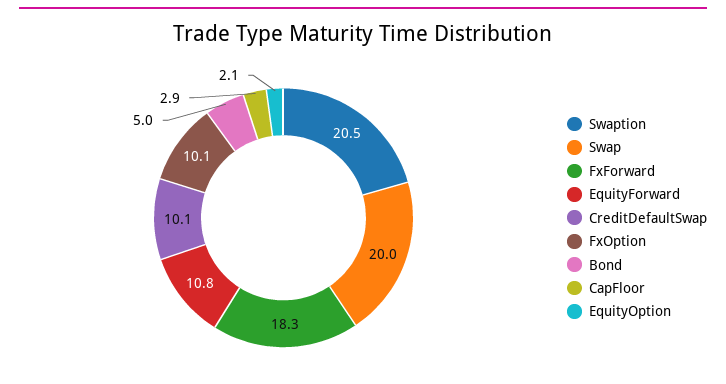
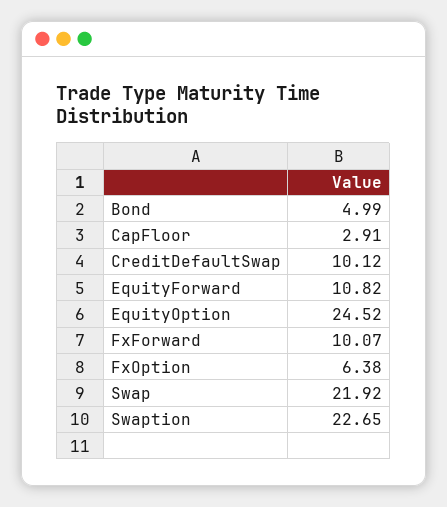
Swaption: 20.5 -> 22.65
Swap: 20 -> 21.92
FxForward: 18.3 -> 10.07
FxOption: 10.1 -> 6.38
EquityOption: 2.1 -> 24.52

